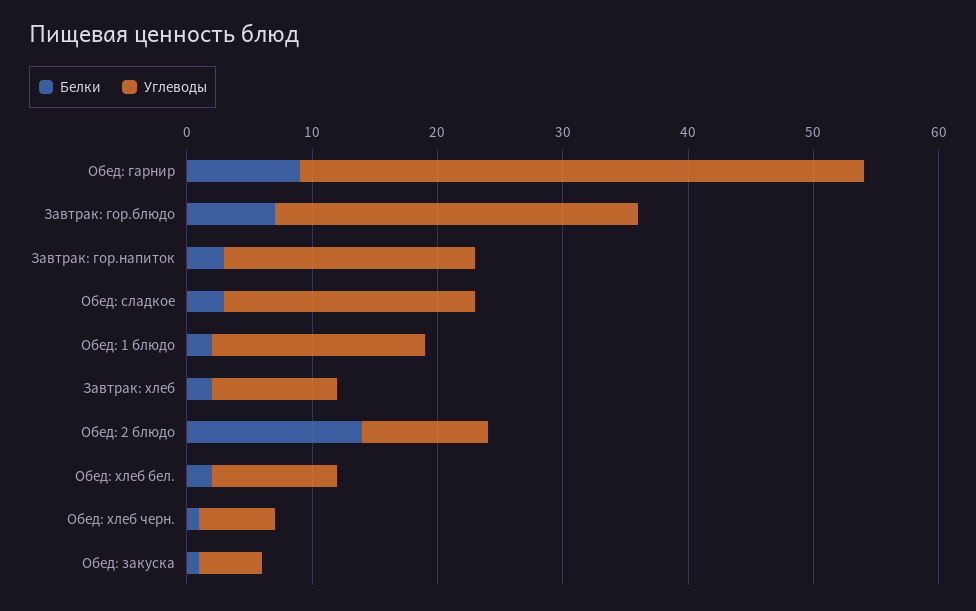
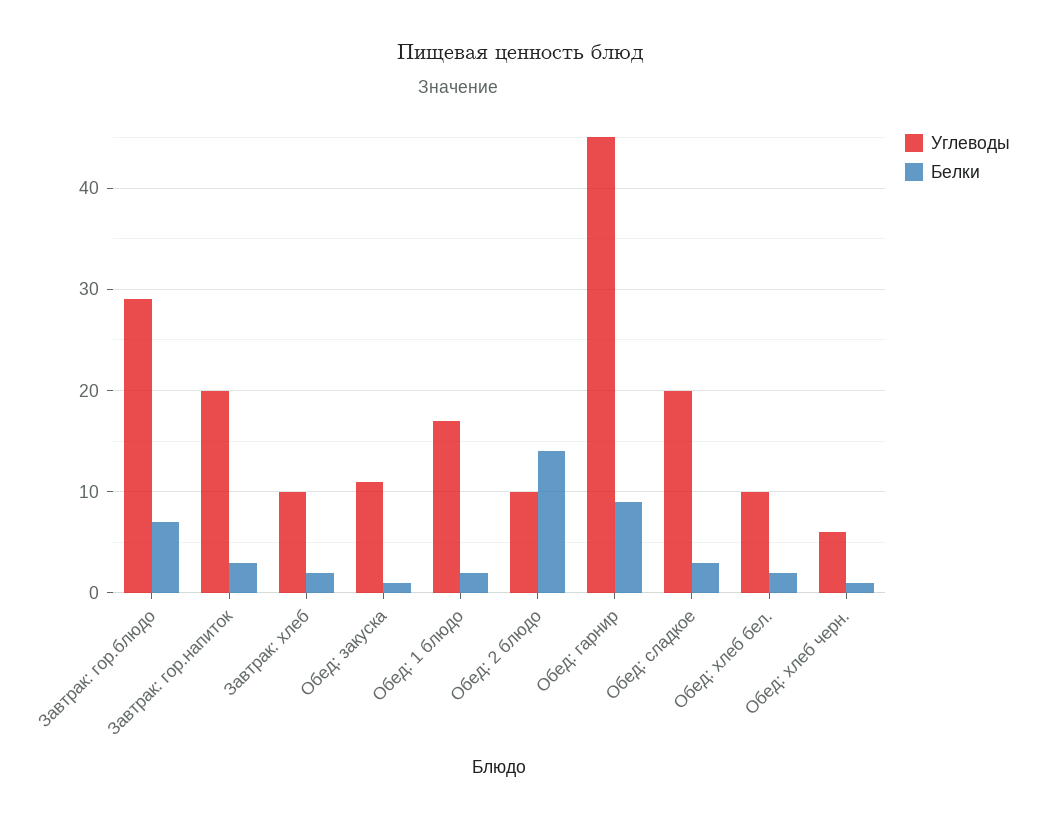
Углеводы, Обед: закуска: 5 -> 11

